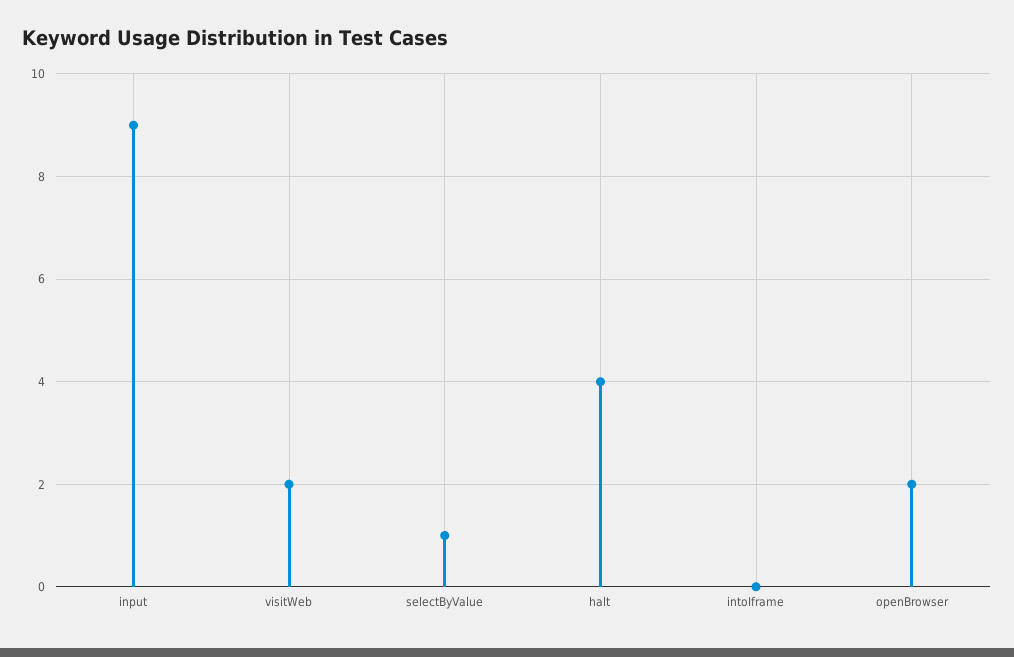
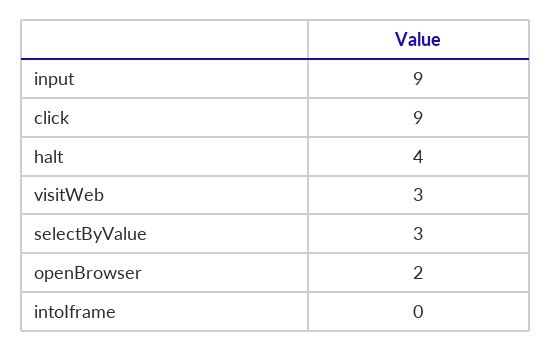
visitWeb: 2 -> 3
selectByValue: 1 -> 3
click: none -> 9

